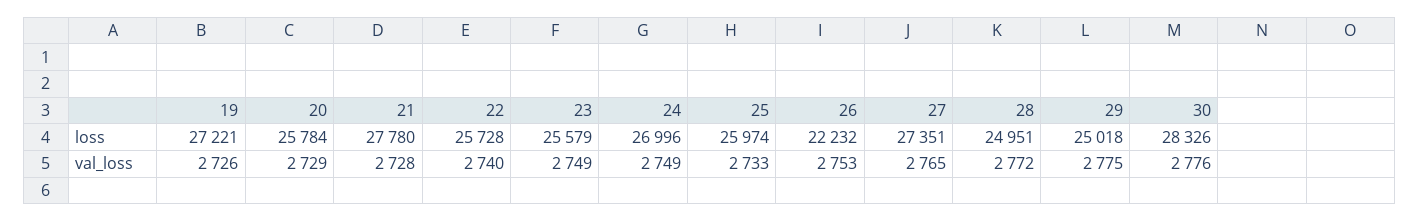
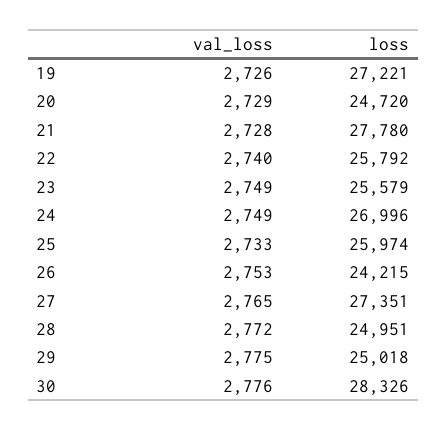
20, loss: 25784 -> 24720
22, loss: 25728 -> 25792
26, loss: 22232 -> 24215

